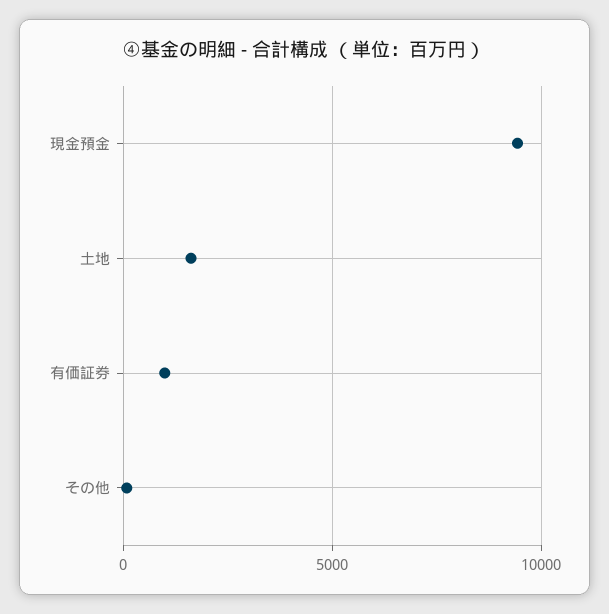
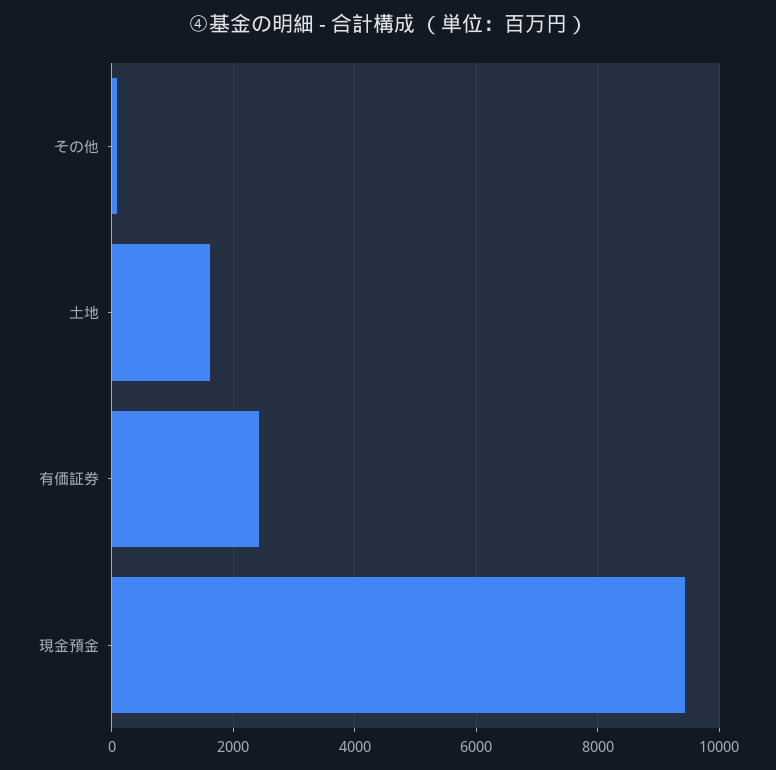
有価証券: 1000 -> 2400

